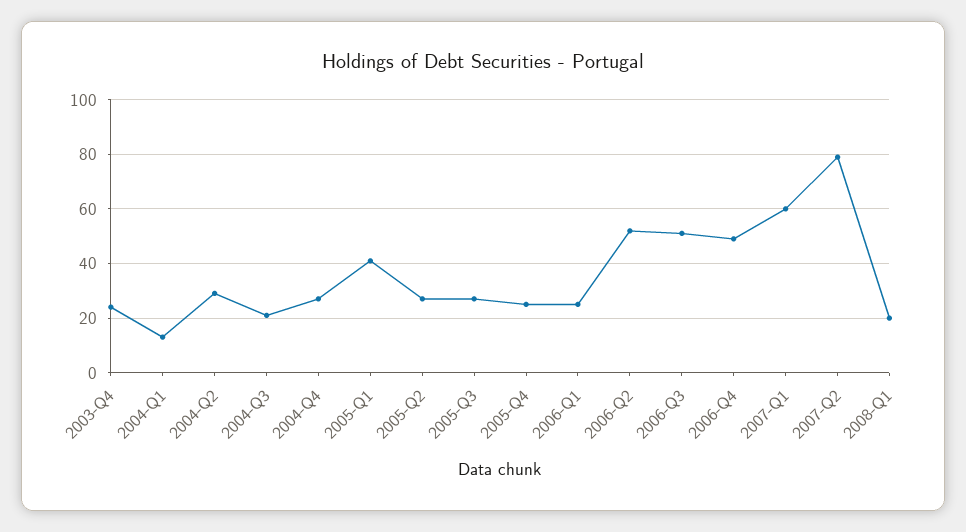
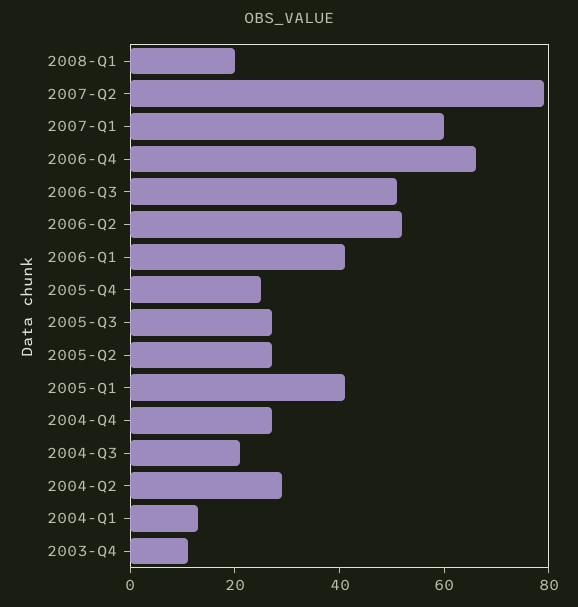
2003-Q4: 25 -> 10
2006-Q1: 25 -> 40
2006-Q4: 50 -> 65

